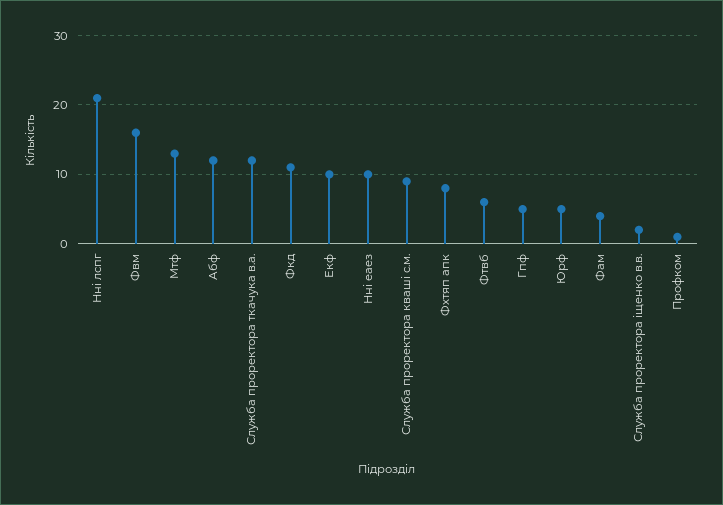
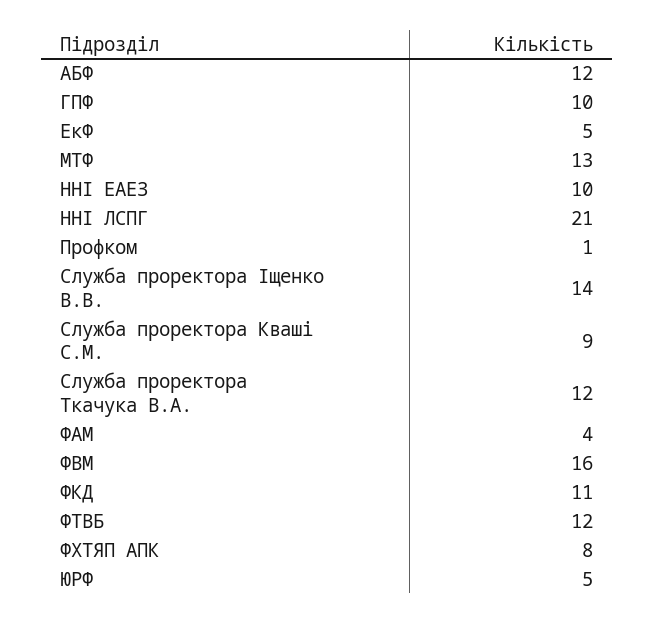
Екф: 10 -> 5
Фтвб: 6 -> 12
Гпф: 5 -> 10
Служба проректора іщенко в.в.: 2 -> 14

